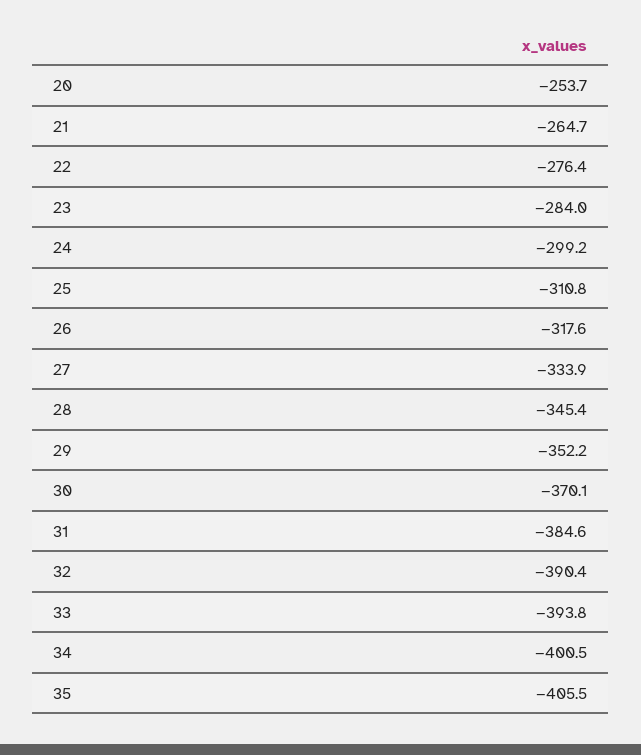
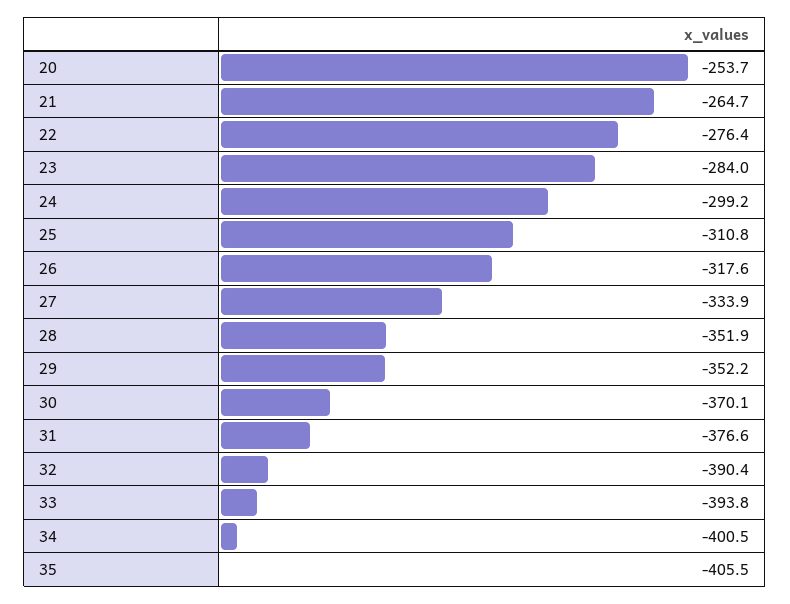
28: -345.4 -> -351.9
31: -384.6 -> -376.6

